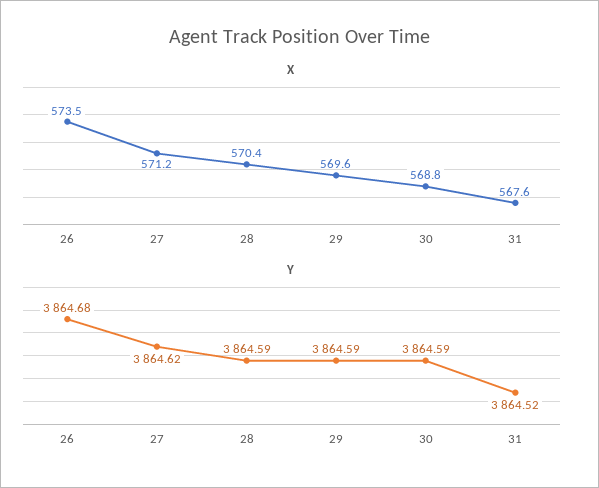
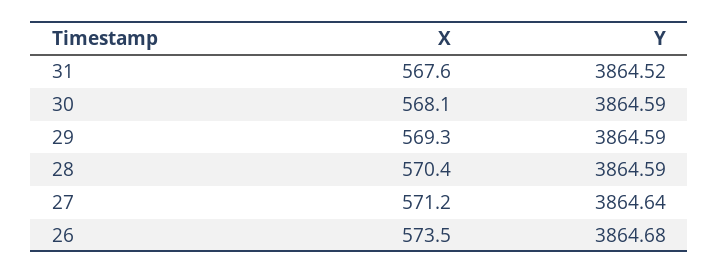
X, 29: 569.6 -> 569.3
X, 30: 568.8 -> 568.1
Y, 27: 3864.62 -> 3864.64

